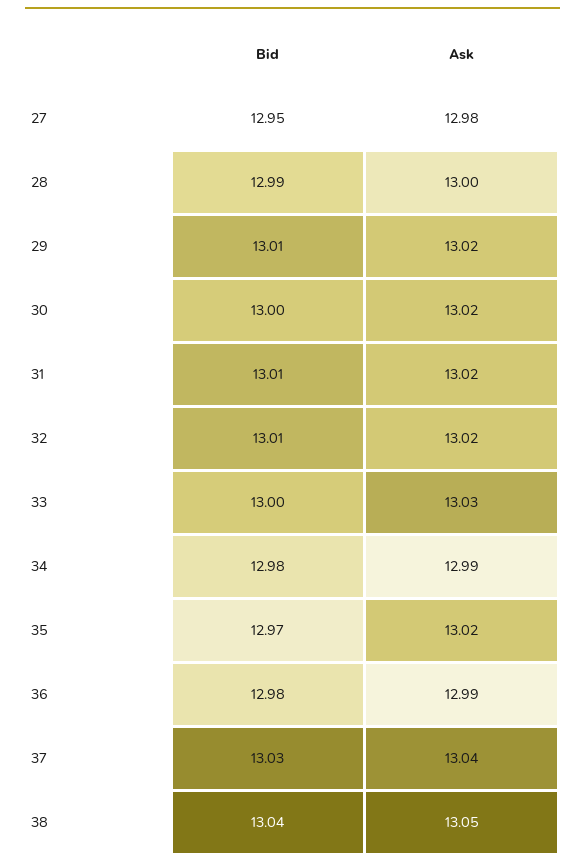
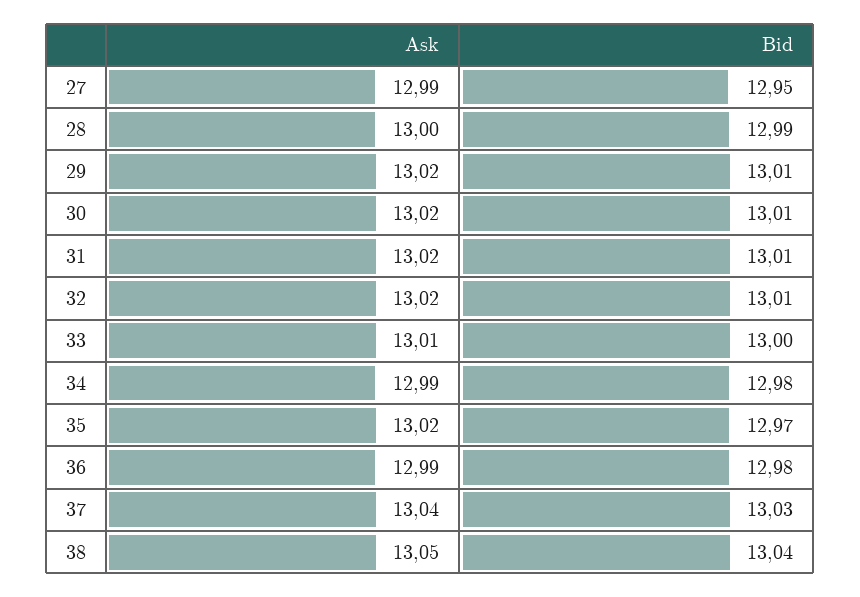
Ask, 27: 12.98 -> 12.99
Bid, 30: 13 -> 13.01
Ask, 33: 13.03 -> 13.01

